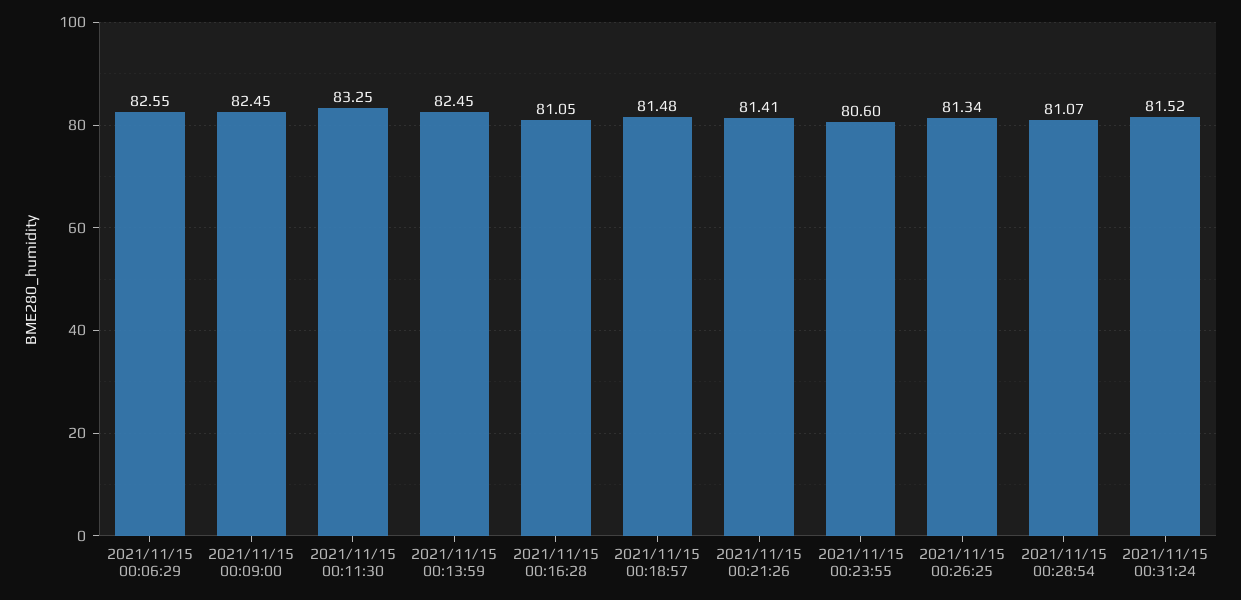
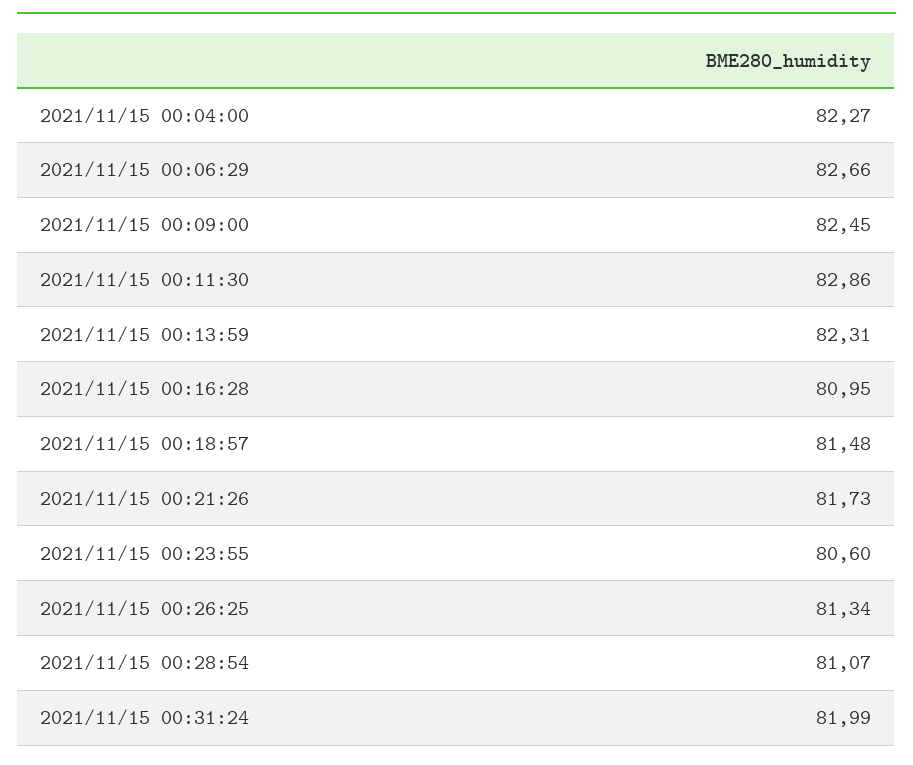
2021/11/15 00:06:29: 82.55 -> 82.66
2021/11/15 00:11:30: 83.25 -> 82.86
2021/11/15 00:13:59: 82.45 -> 82.31
2021/11/15 00:16:28: 81.05 -> 80.95
2021/11/15 00:21:26: 81.41 -> 81.73
2021/11/15 00:31:24: 81.52 -> 81.99
2021/11/15 00:04:00: none -> 82.27

